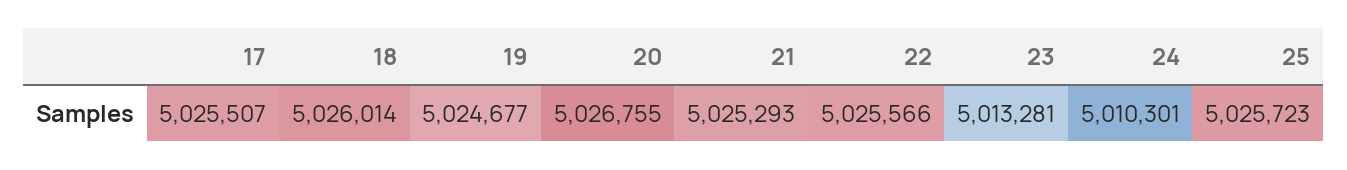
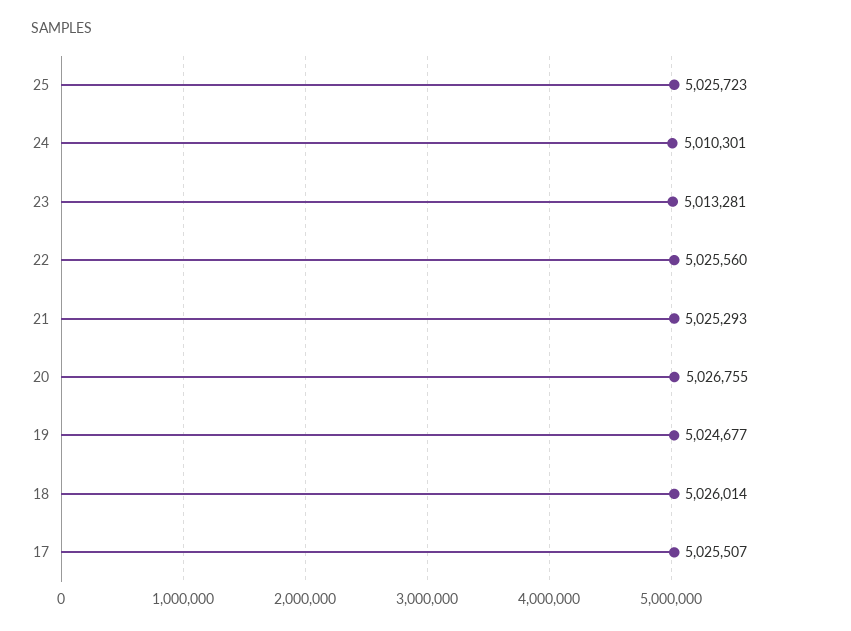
22: 5025566 -> 5025560

